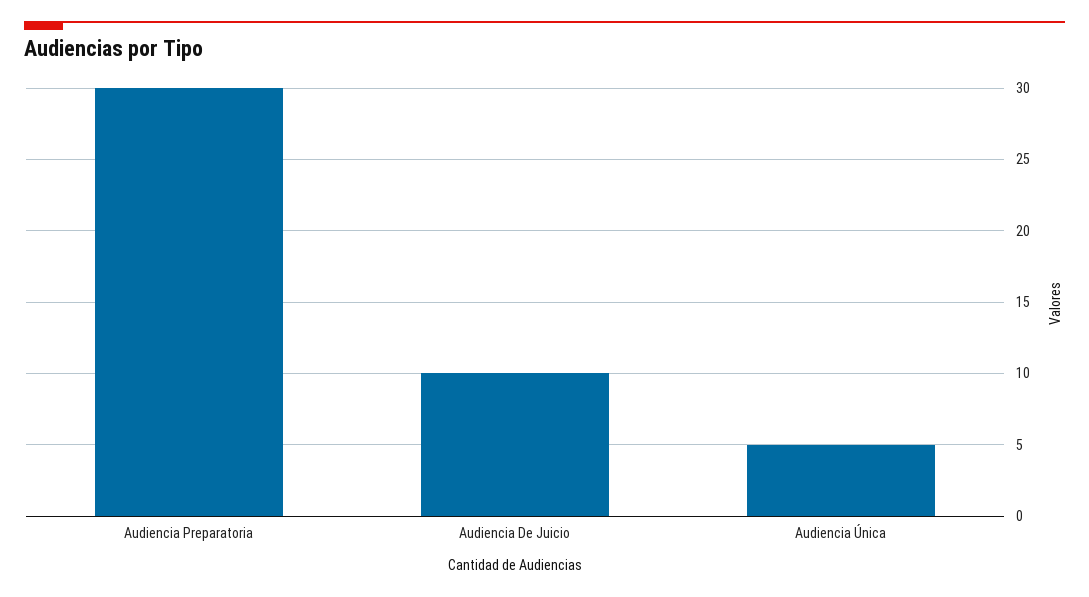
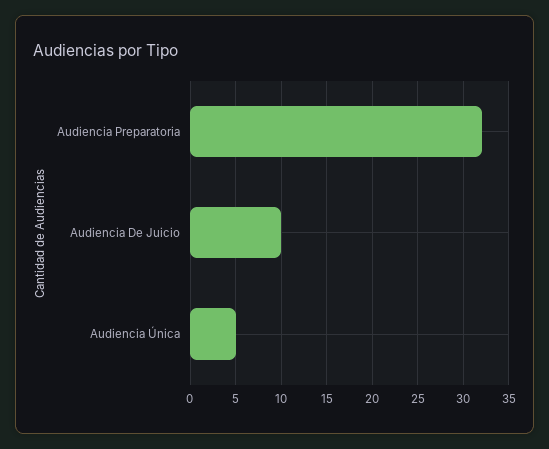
Audiencia Preparatoria: 30 -> 32

